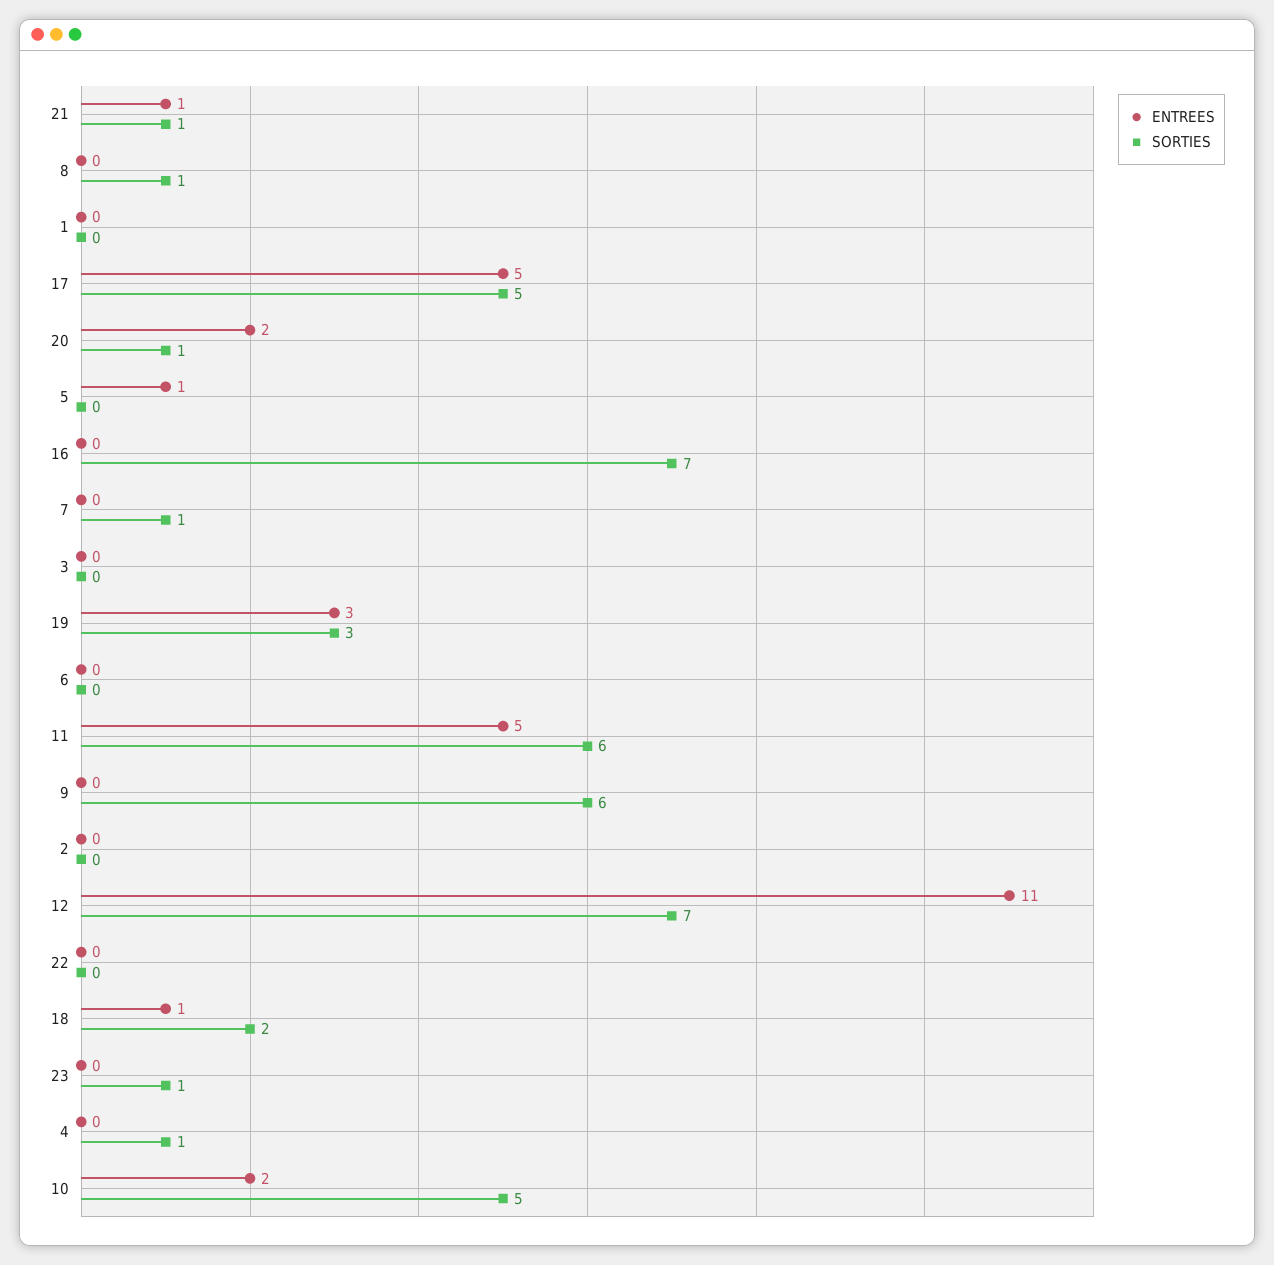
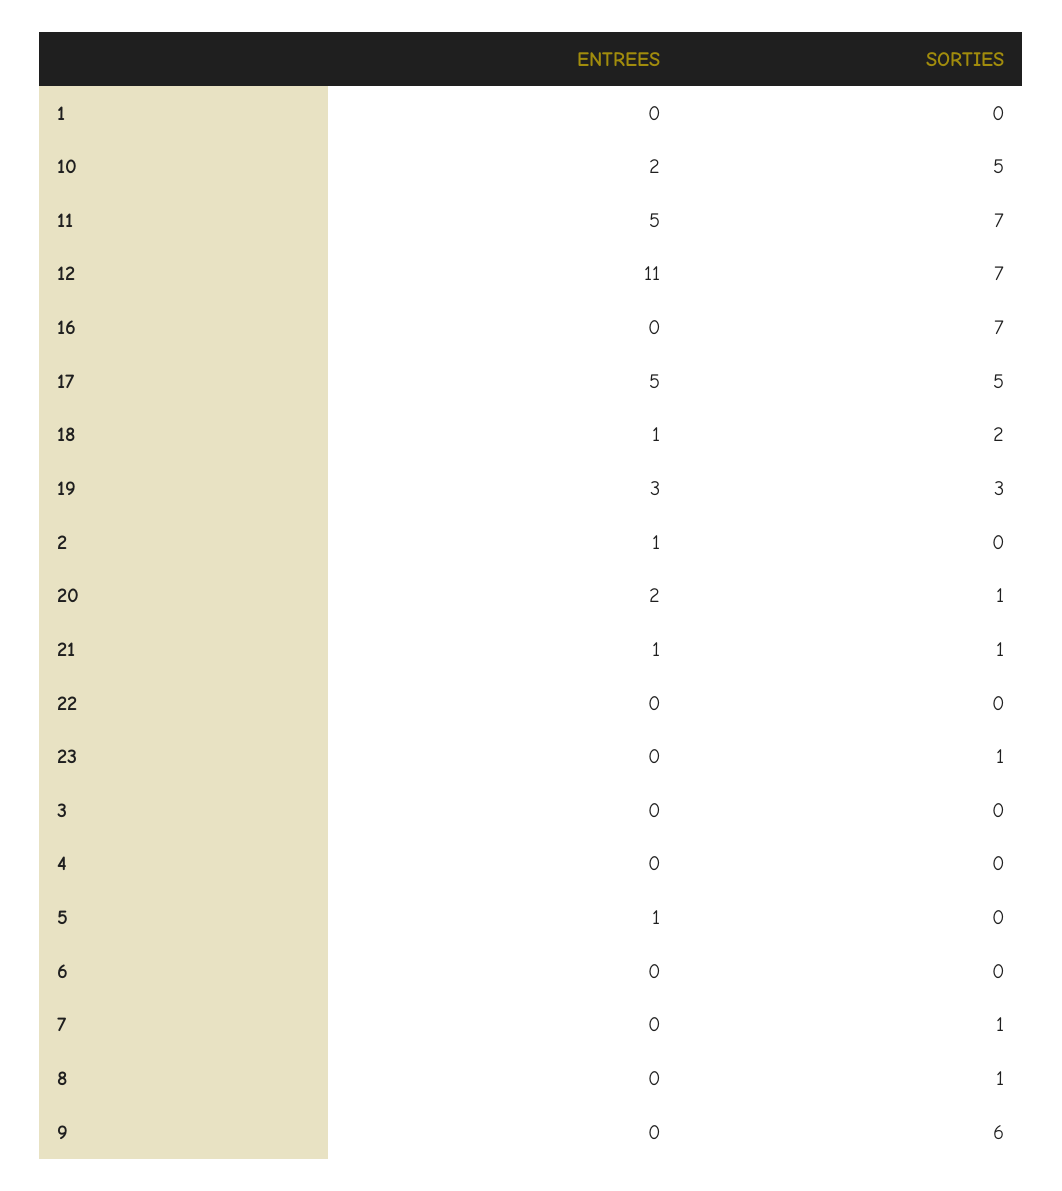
SORTIES, 11: 6 -> 7
ENTREES, 2: 0 -> 1
SORTIES, 4: 1 -> 0

